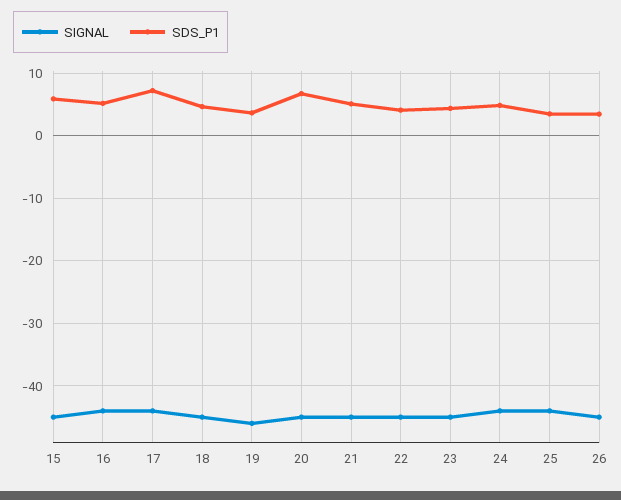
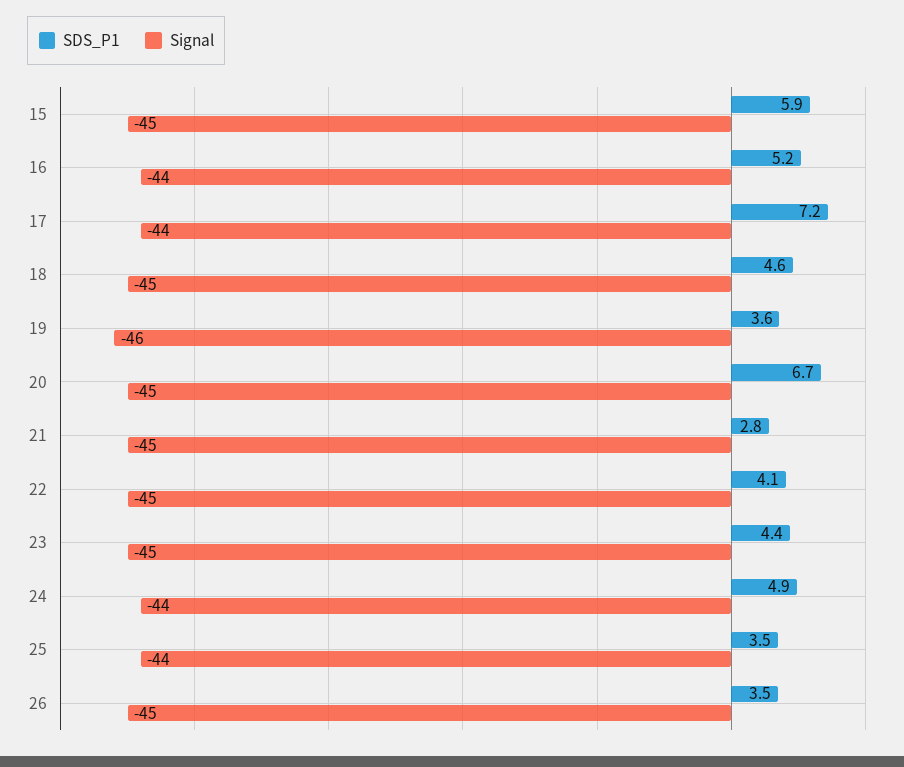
SDS_P1, 21: 5 -> 2.8

